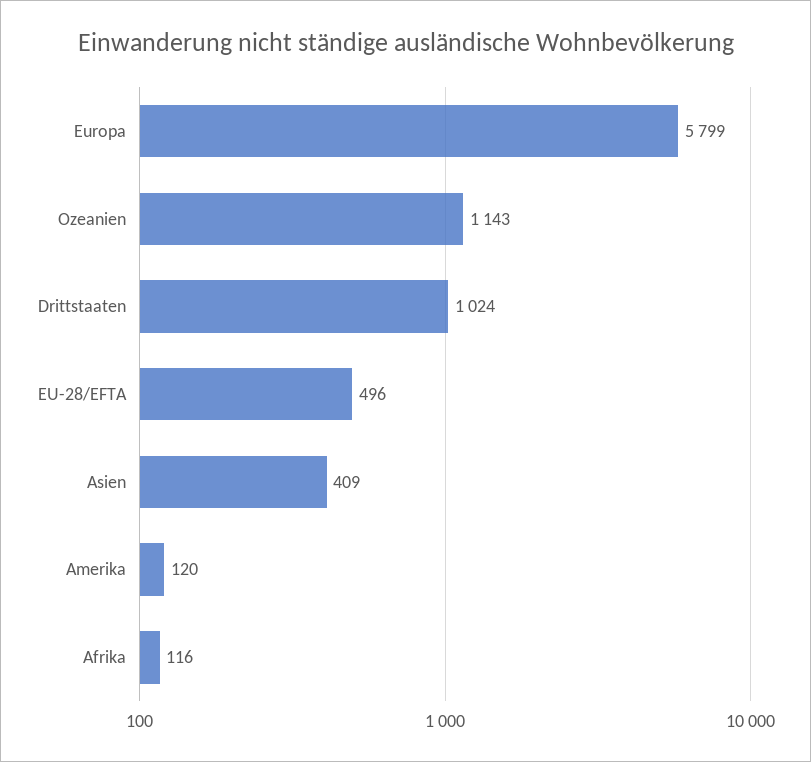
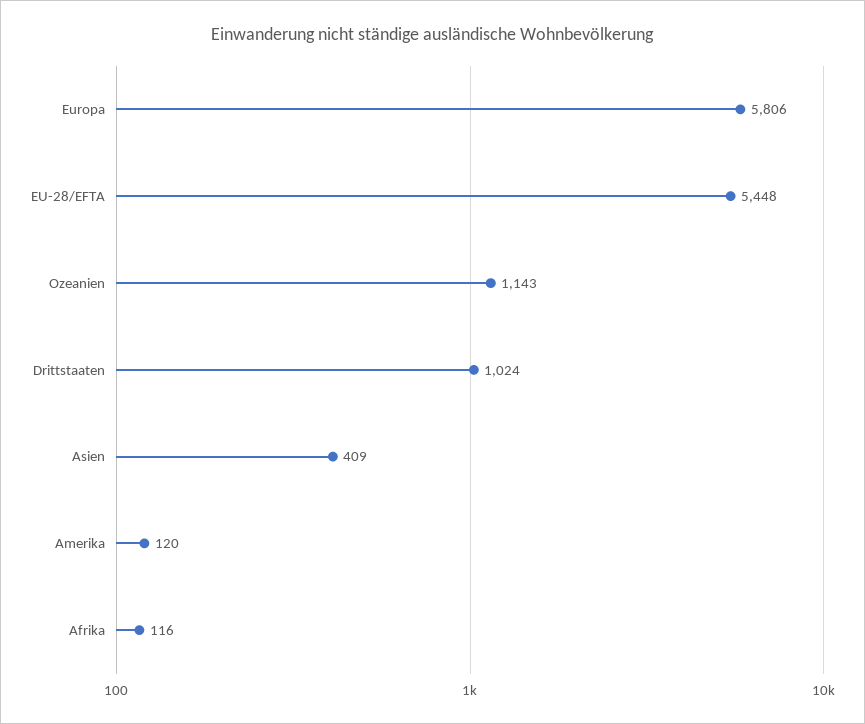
Europa: 5799 -> 5806
EU-28/EFTA: 496 -> 5448

